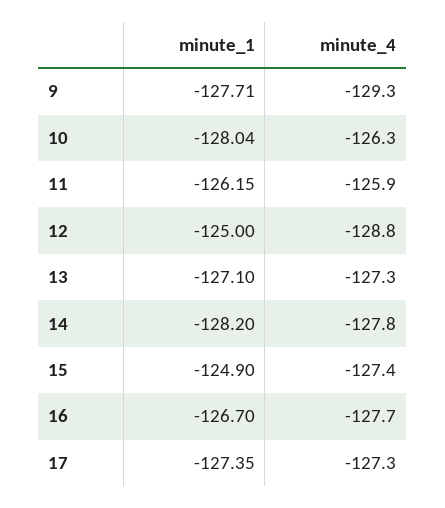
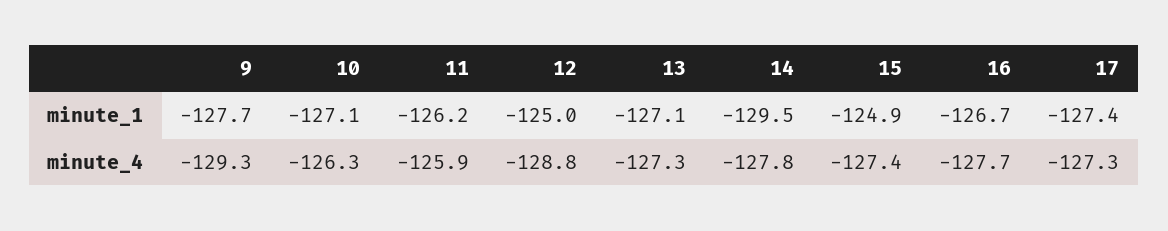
minute_1, 10: -128.04 -> -127.1
minute_1, 14: -128.2 -> -129.5

